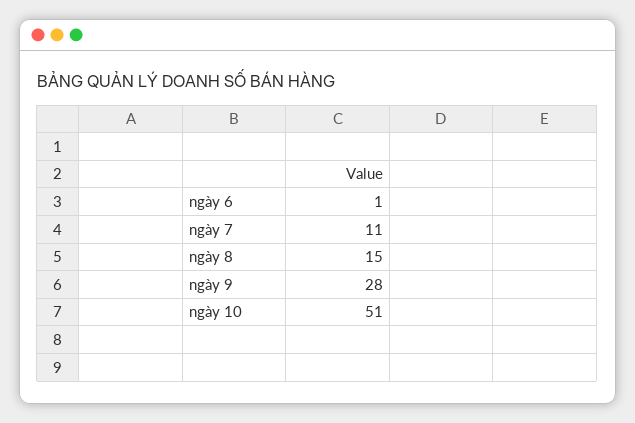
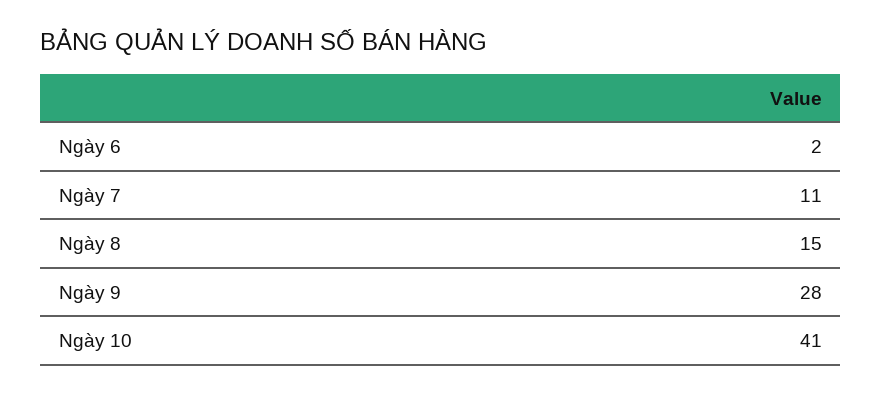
ngày 6: 1 -> 2
ngày 10: 51 -> 41

